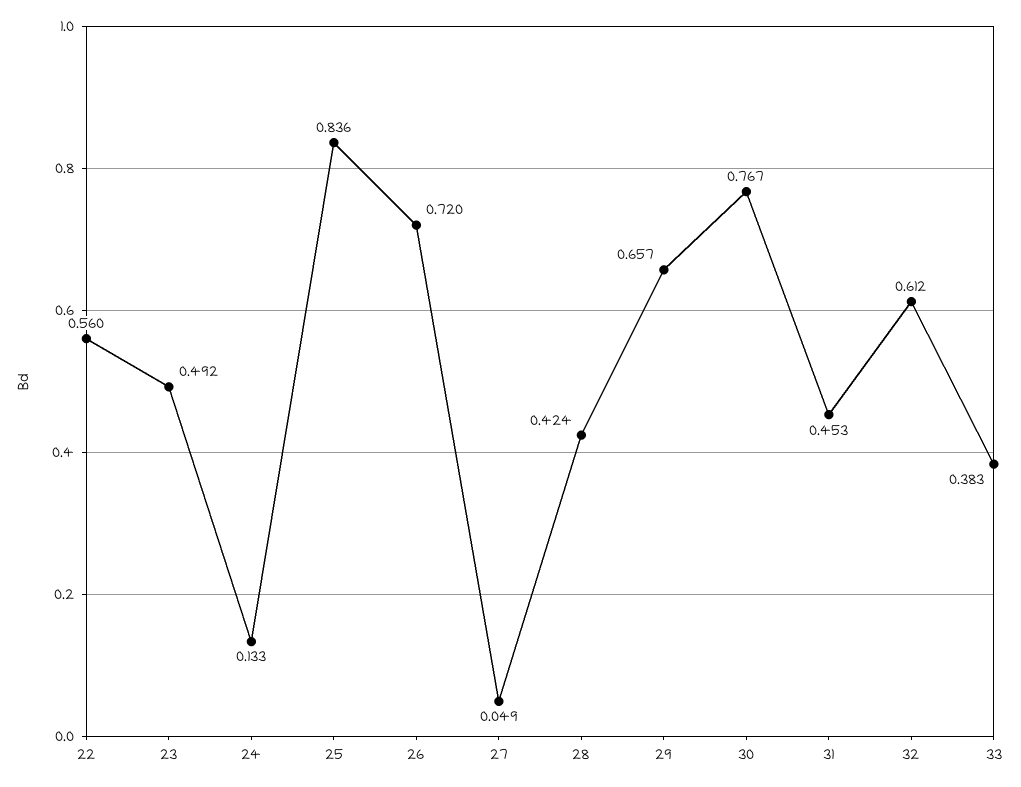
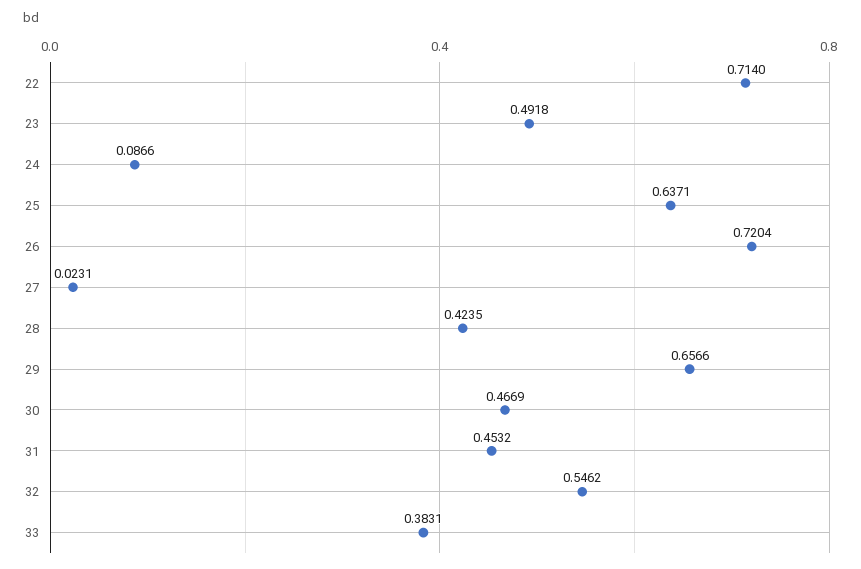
22: 0.56 -> 0.714
24: 0.133 -> 0.0866
25: 0.836 -> 0.6371
27: 0.049 -> 0.0231
30: 0.767 -> 0.4669
32: 0.612 -> 0.5462

